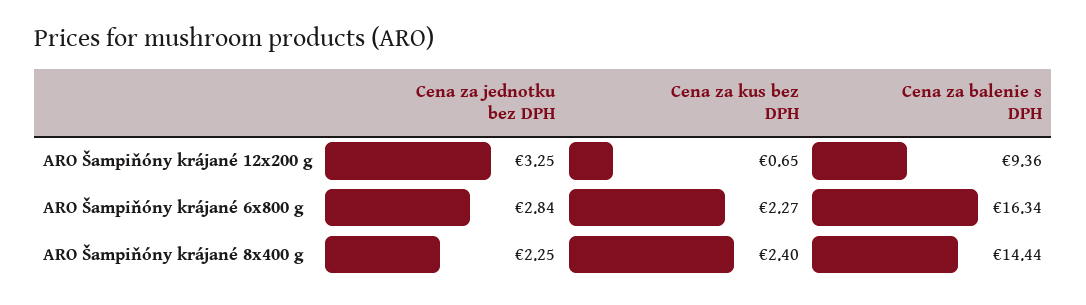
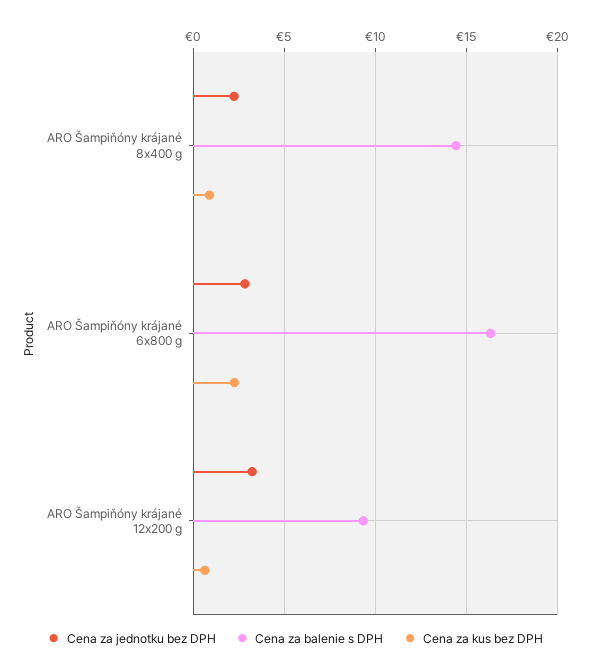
Cena za kus bez DPH, ARO Šampiňóny krájané 8x400 g: 2.4 -> 1

